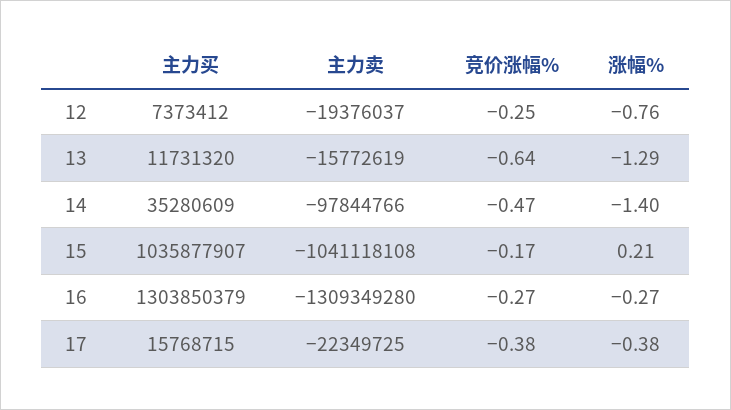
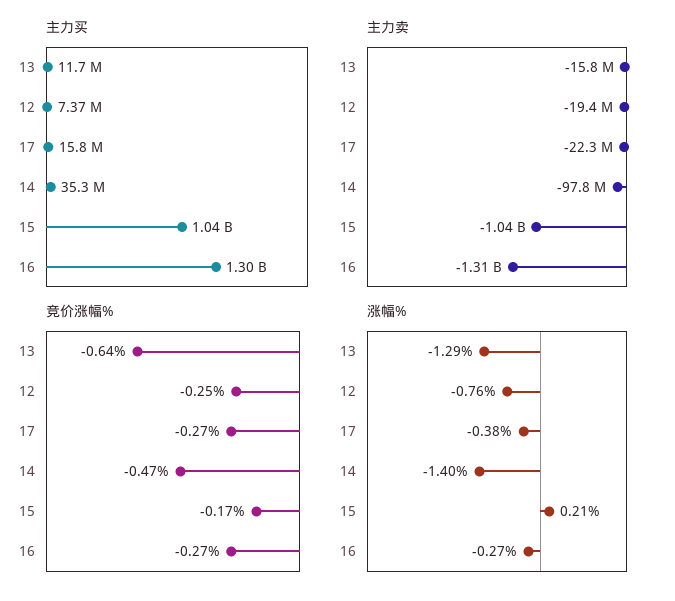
竞价涨幅%, 17: -0.38 -> -0.27

